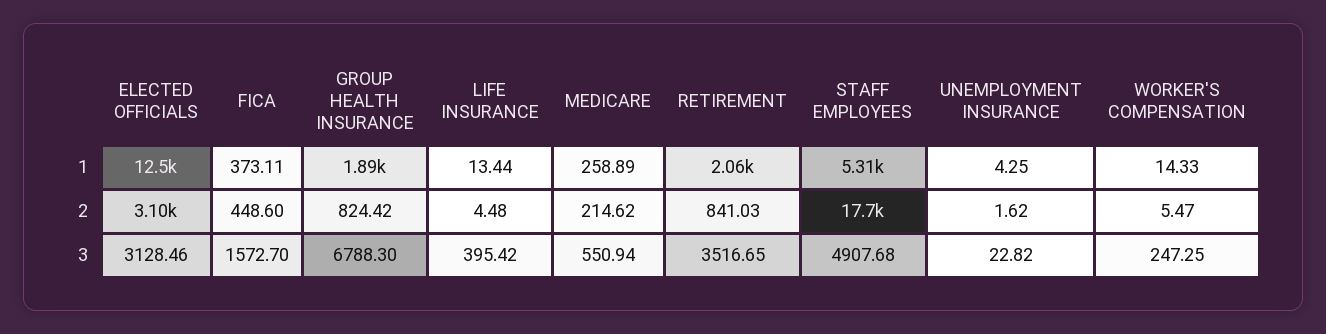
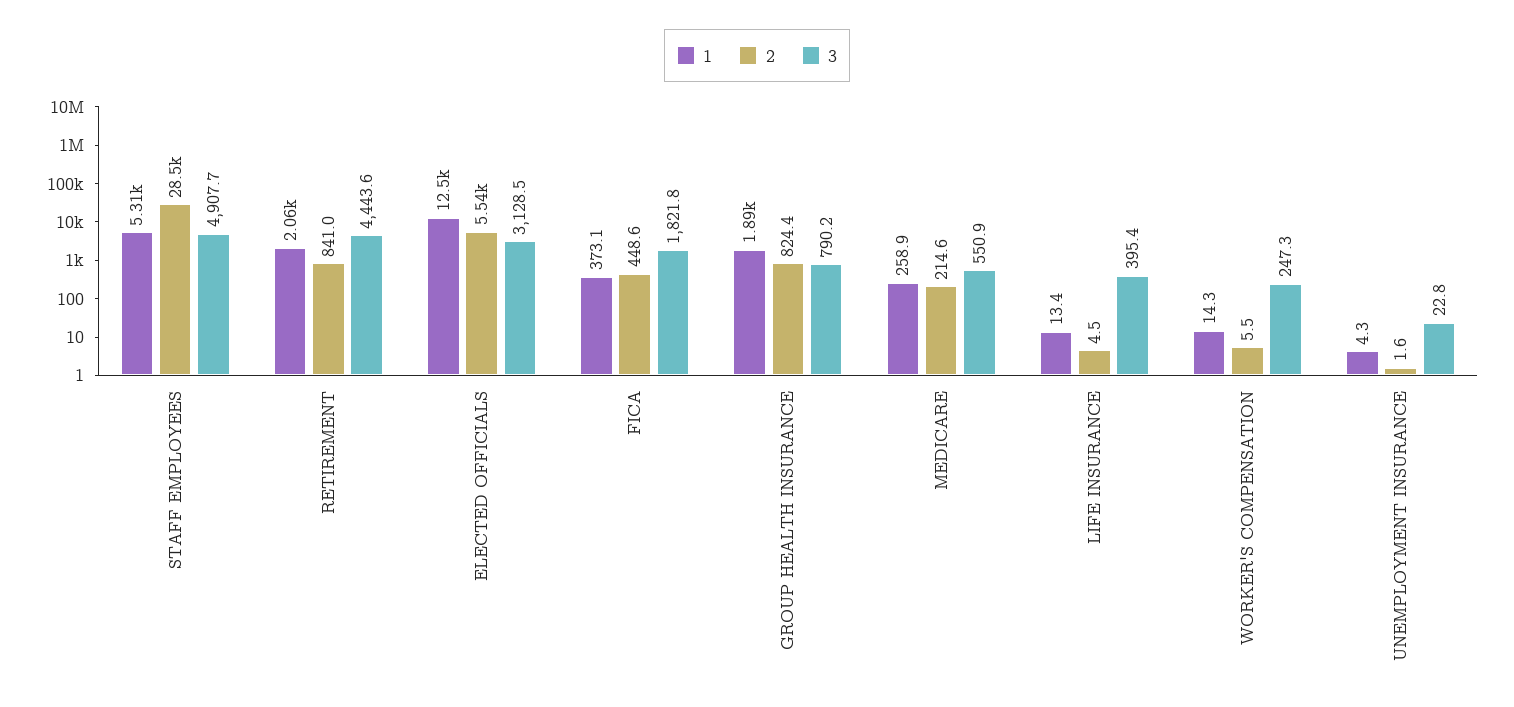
2, ELECTED OFFICIALS: 3100 -> 5540
2, STAFF EMPLOYEES: 17700 -> 28500
3, FICA: 1572.7 -> 1821.8
3, GROUP HEALTH INSURANCE: 6788.3 -> 790.2
3, RETIREMENT: 3516.65 -> 4443.6

